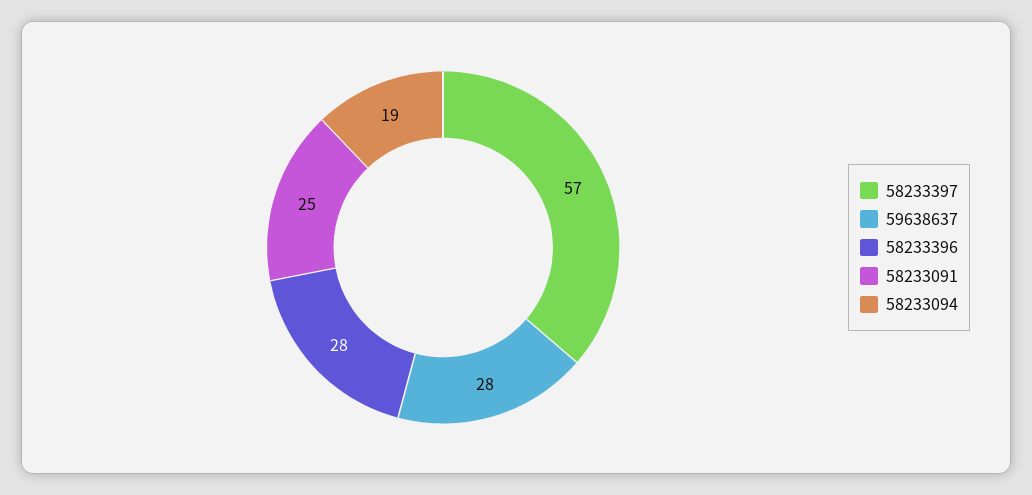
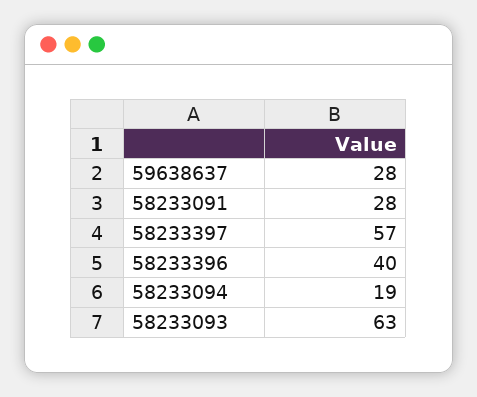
58233396: 28 -> 40
58233091: 25 -> 28
58233093: none -> 63

